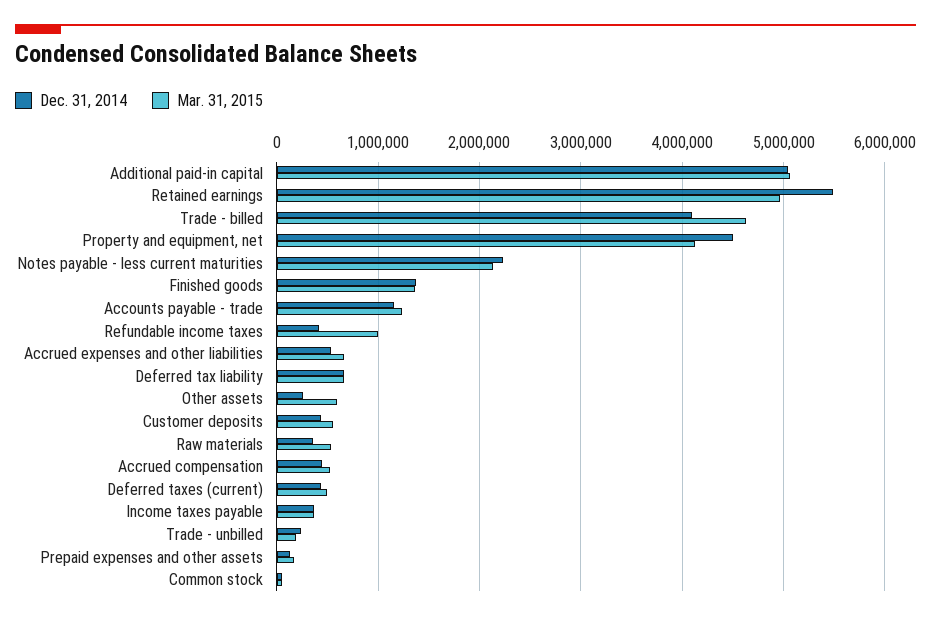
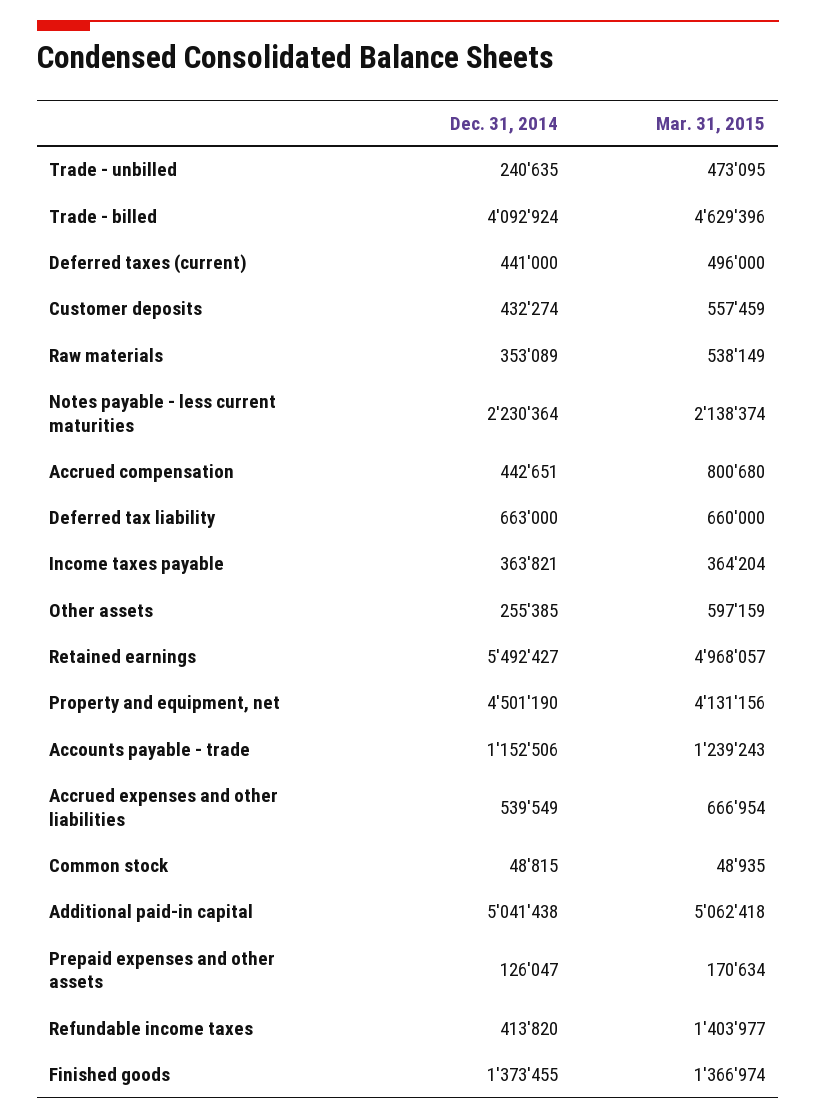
Mar. 31, 2015, Refundable income taxes: 1000000 -> 1403977
Mar. 31, 2015, Accrued compensation: 500000 -> 800680
Mar. 31, 2015, Trade - unbilled: 200000 -> 473095

